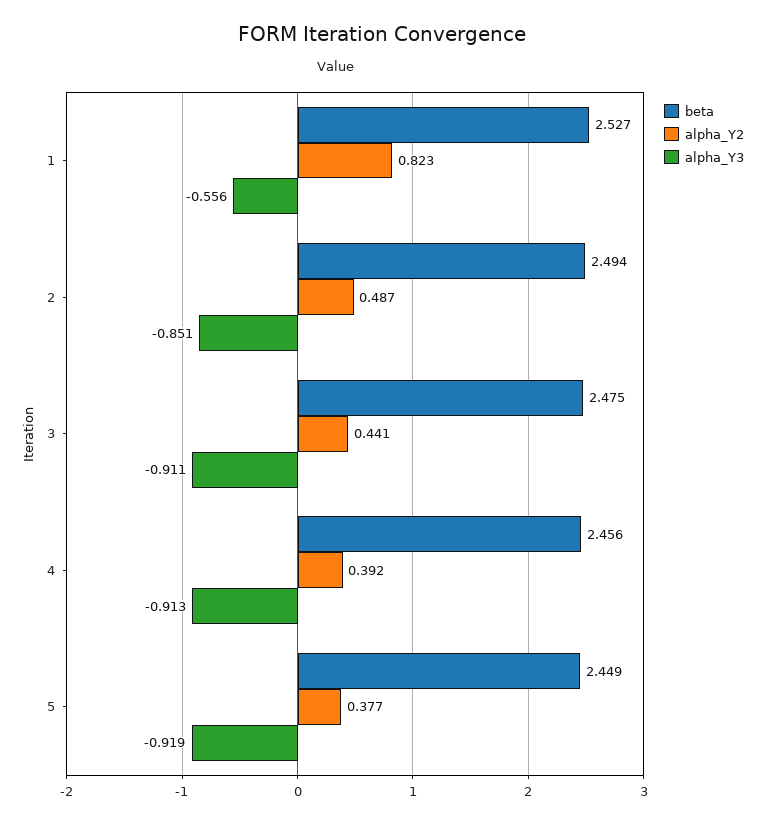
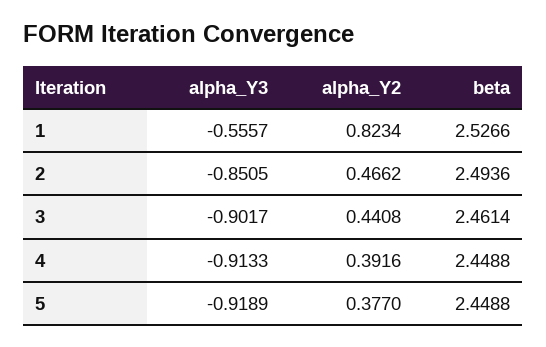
alpha_Y2, 2: 0.487 -> 0.4662
beta, 3: 2.475 -> 2.4614
alpha_Y3, 3: -0.911 -> -0.9017
beta, 4: 2.456 -> 2.4488

